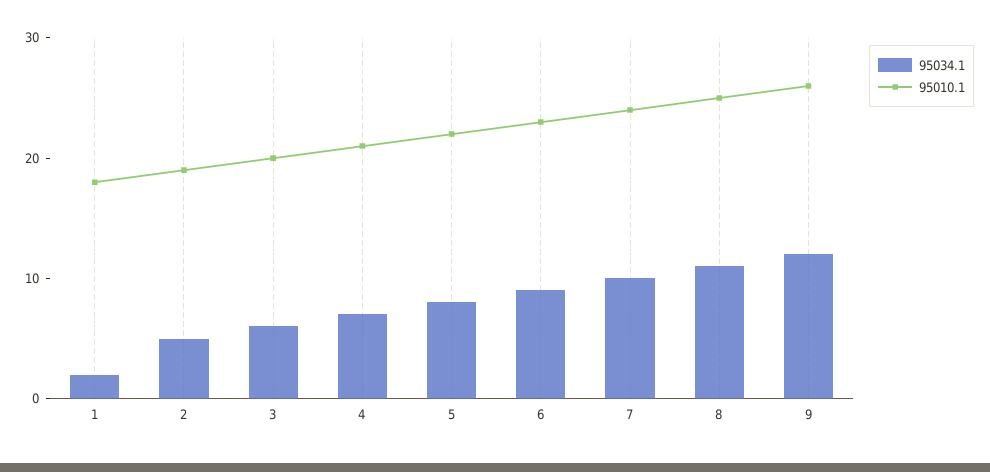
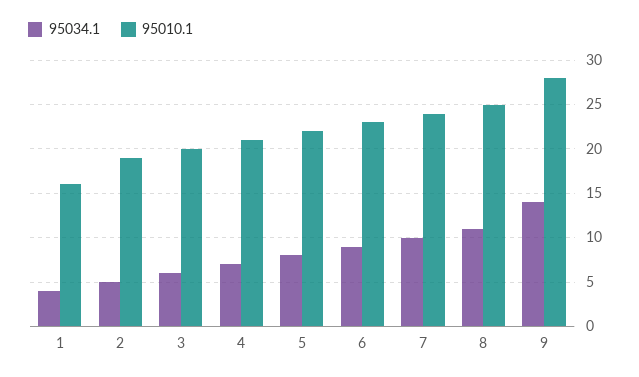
95034.1, 1: 2 -> 4
95010.1, 1: 18 -> 16
95034.1, 9: 12 -> 14
95010.1, 9: 26 -> 28

